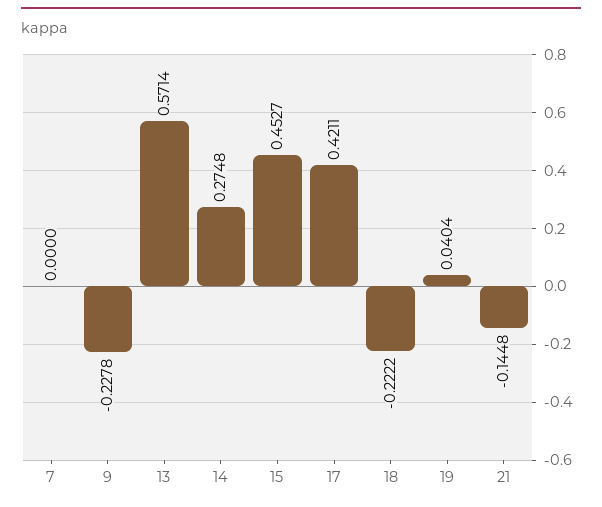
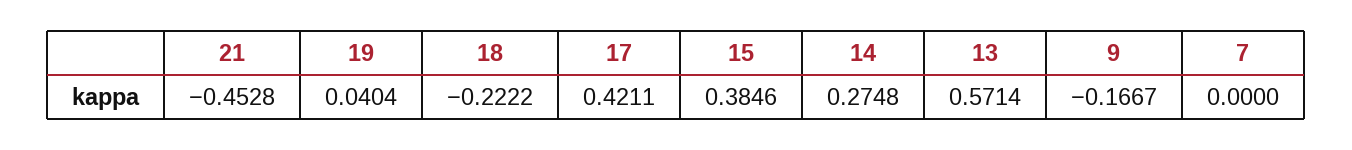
9: -0.2278 -> -0.1667
15: 0.4527 -> 0.3846
21: -0.1448 -> -0.4528

